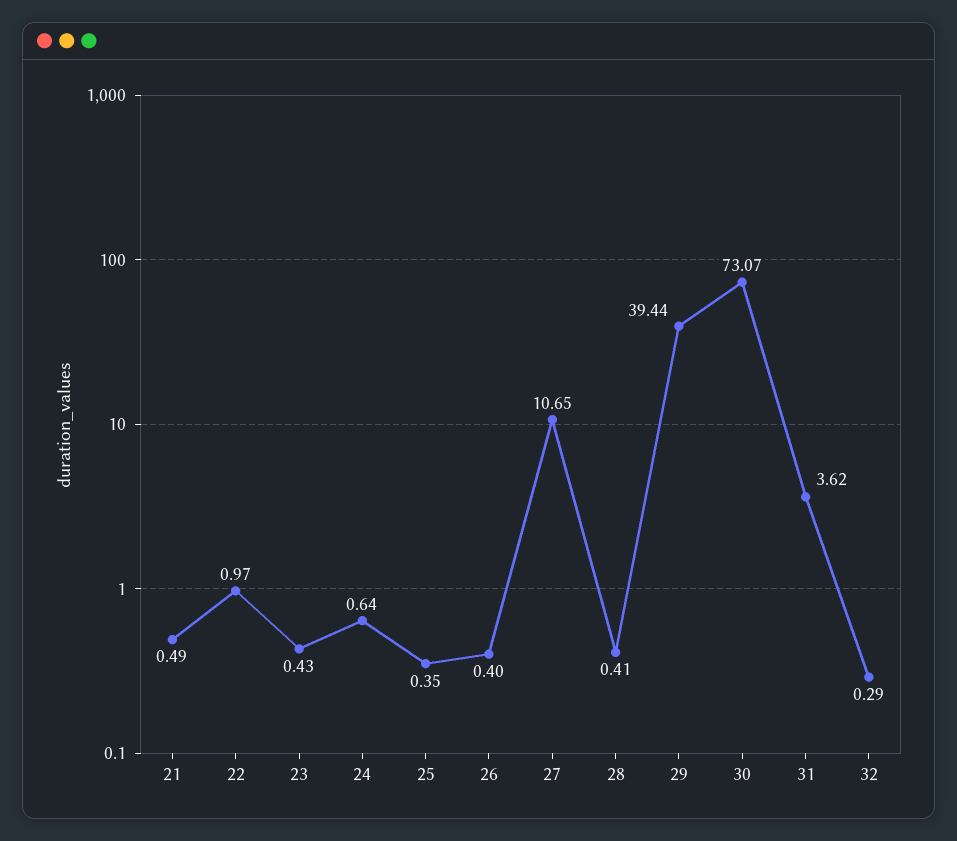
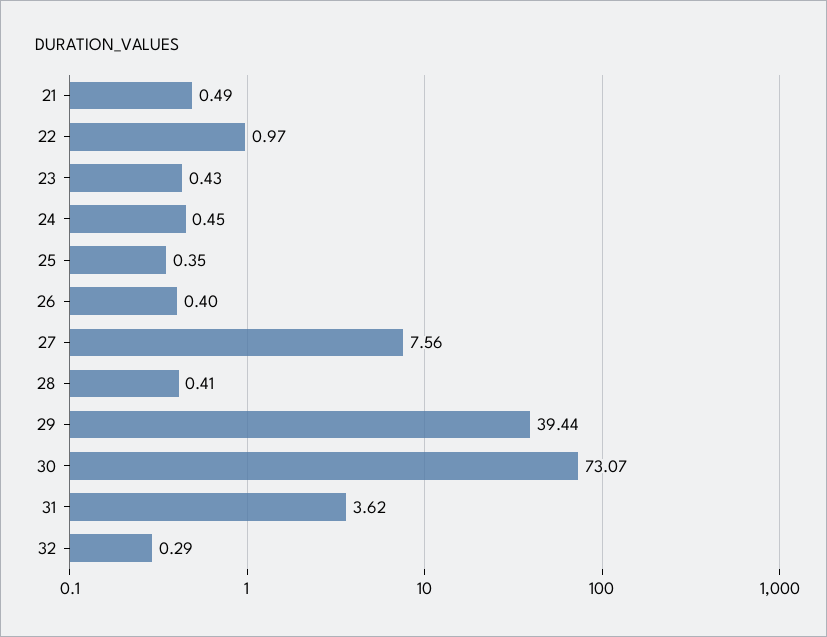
24: 0.64 -> 0.45
27: 10.65 -> 7.56

